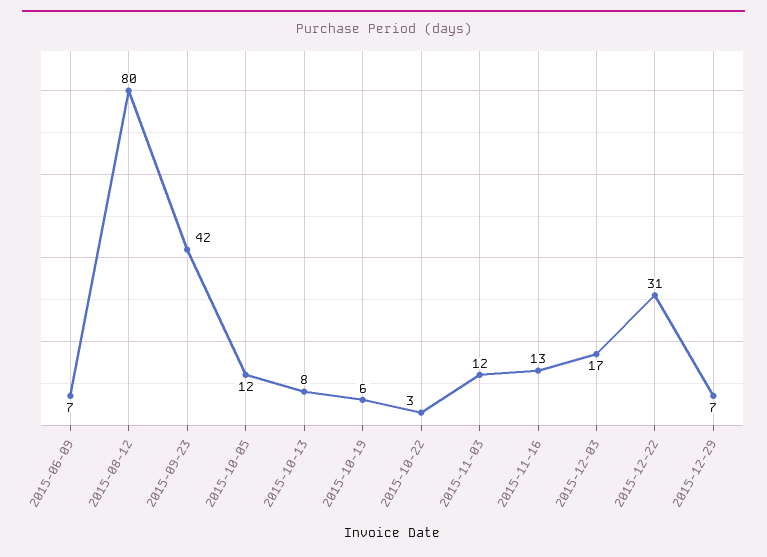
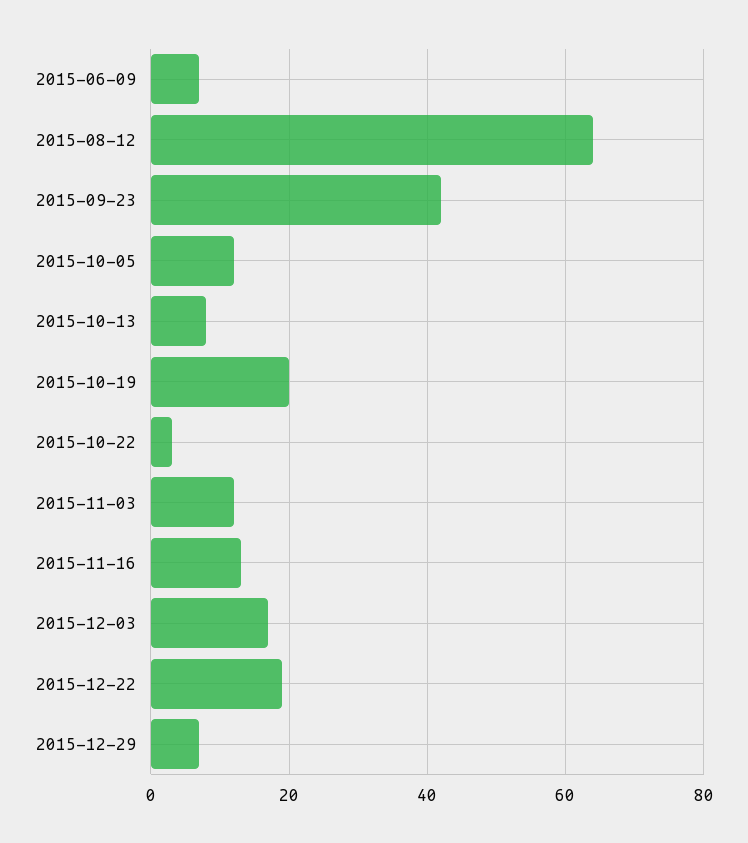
2015-08-12: 80 -> 65
2015-10-19: 6 -> 20
2015-12-22: 31 -> 20

